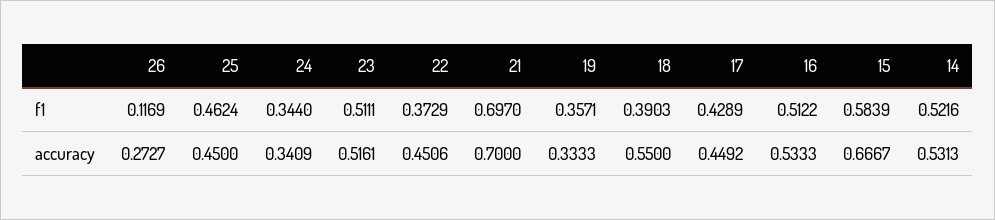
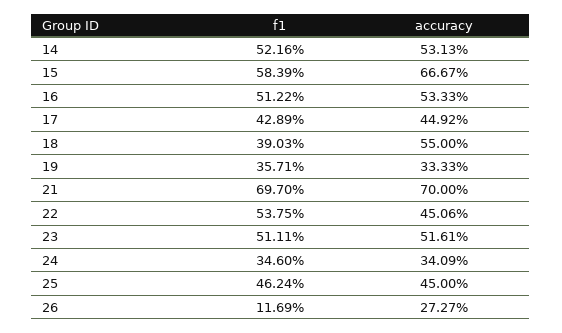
24, f1: 0.344 -> 0.346
22, f1: 0.3729 -> 0.5375

